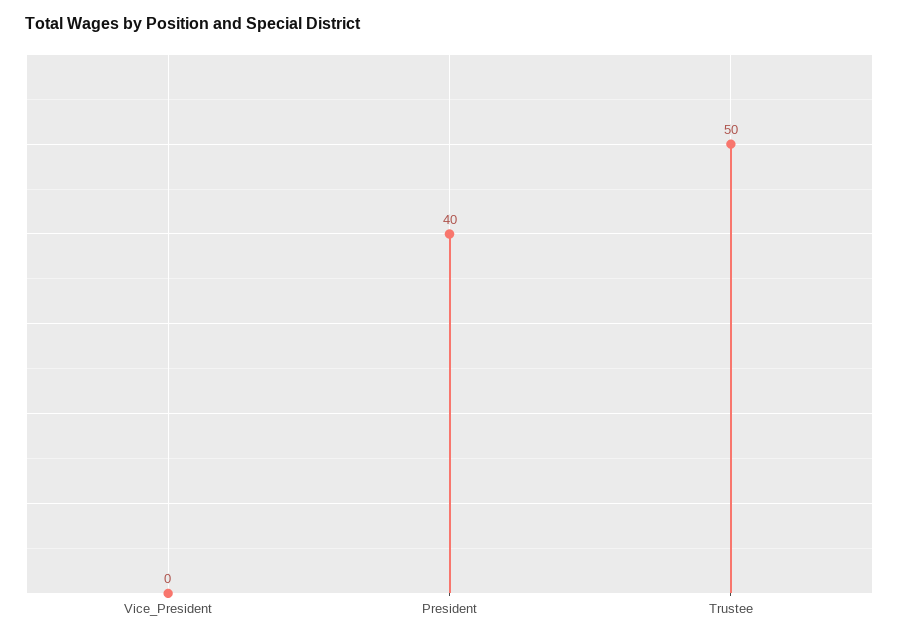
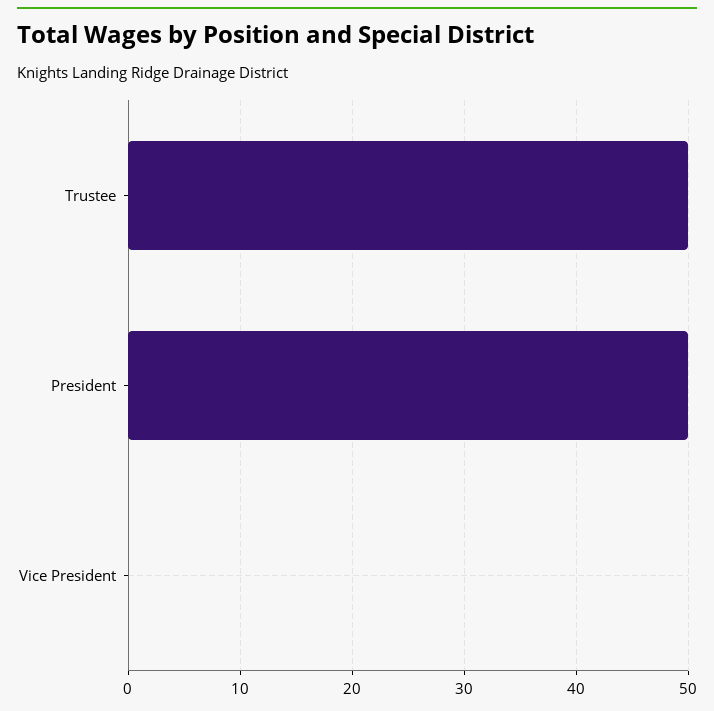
President: 40 -> 50

